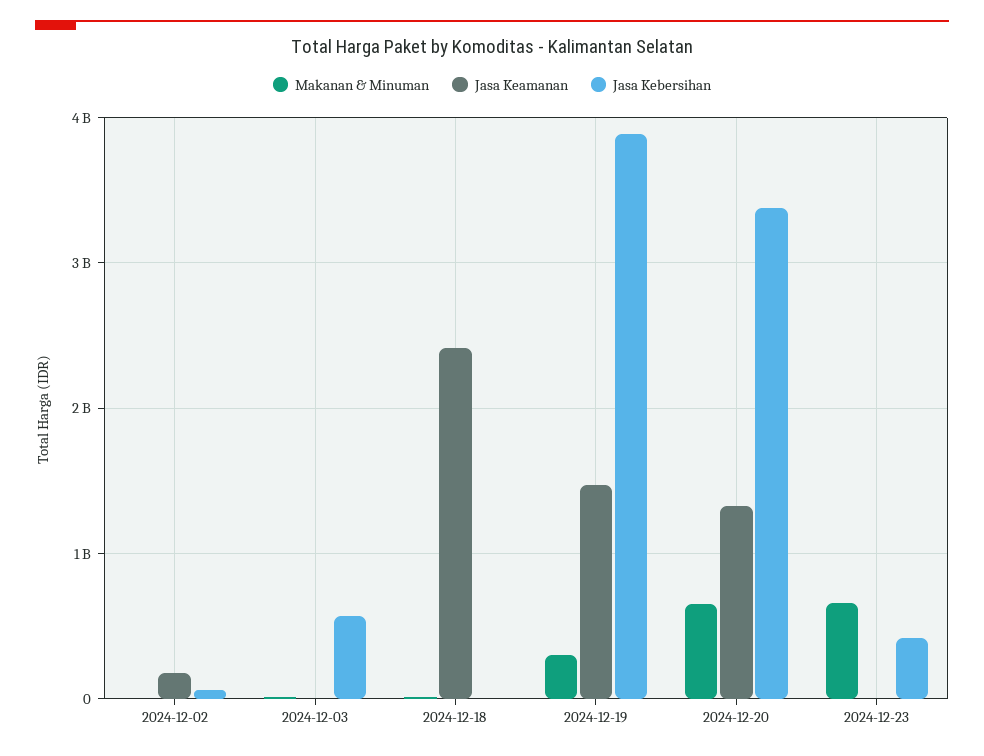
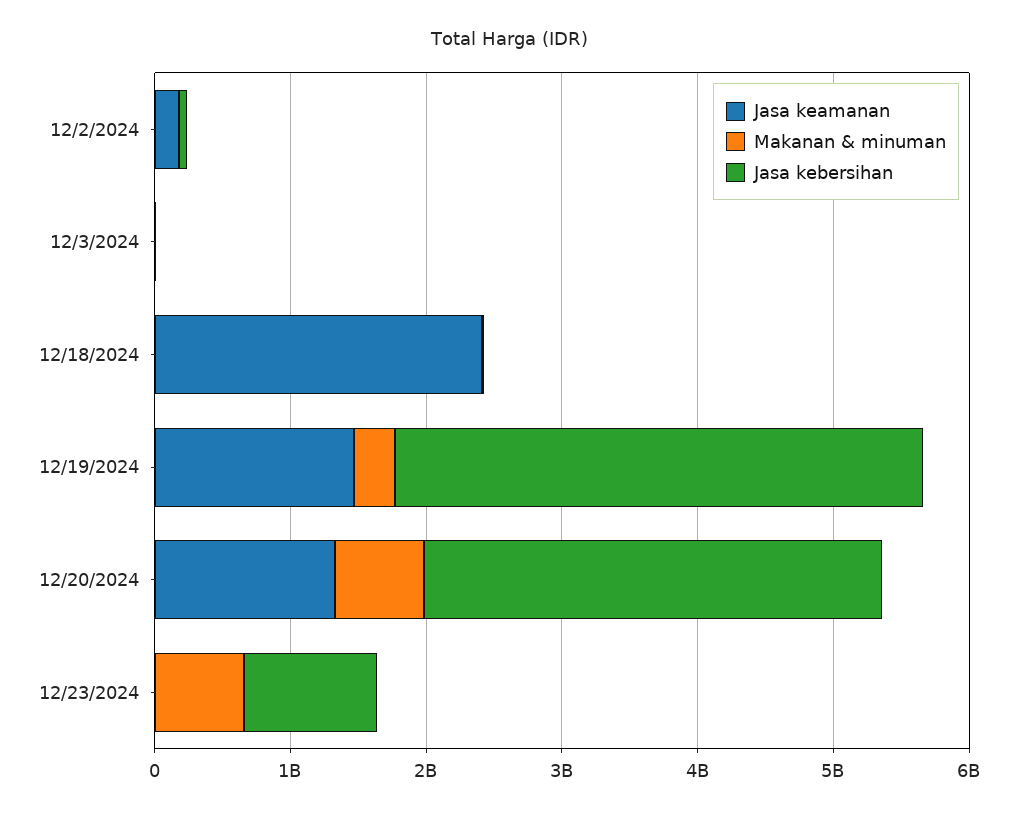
Jasa Kebersihan, 2024-12-03: 600000000 -> 0
Jasa Kebersihan, 2024-12-23: 400000000 -> 1000000000

